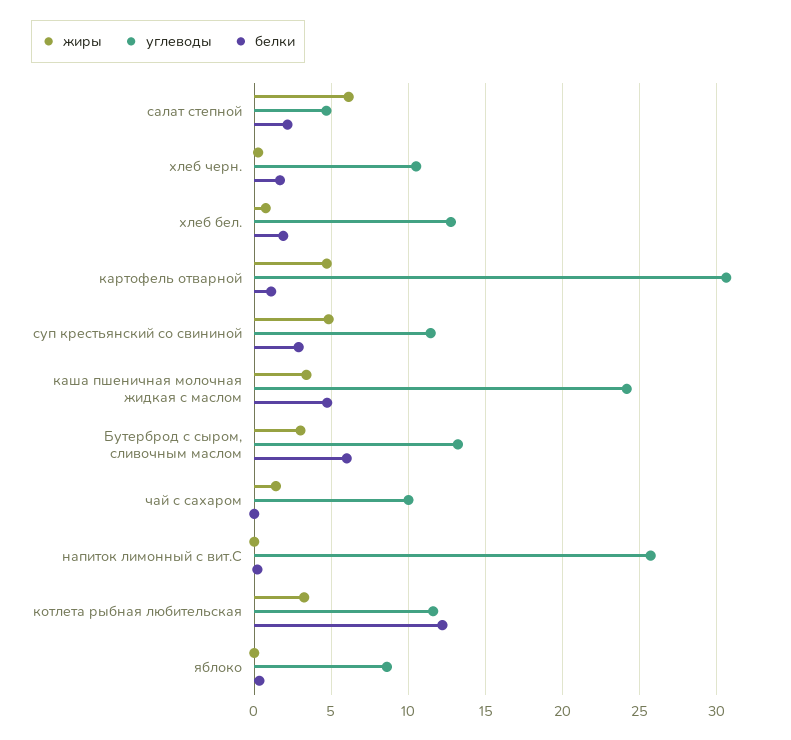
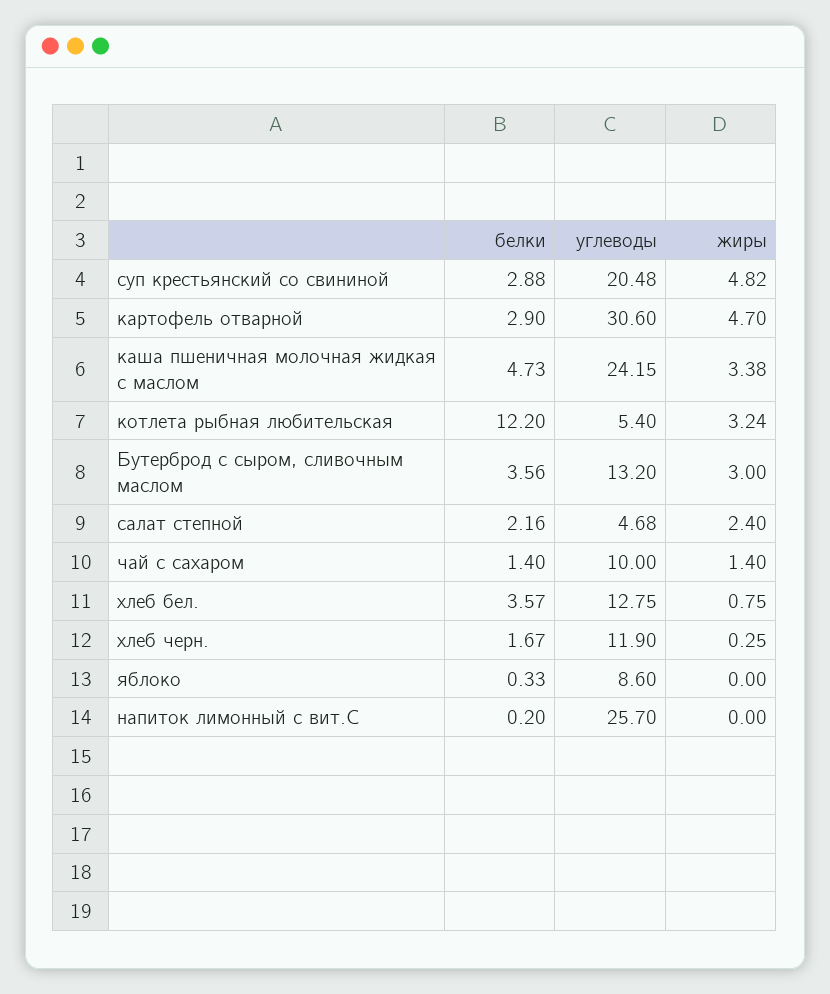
жиры, салат степной: 6 -> 2.4
углеводы, хлеб черн.: 10.5 -> 11.9
белки, хлеб бел.: 2 -> 3.57
белки, картофель отварной: 1 -> 2.9
углеводы, суп крестьянский со свининой: 11.5 -> 20.48
белки, Бутерброд с сыром, сливочным маслом: 6 -> 3.56
белки, чай с сахаром: 0 -> 1.4
углеводы, котлета рыбная любительская: 11.5 -> 5.4

